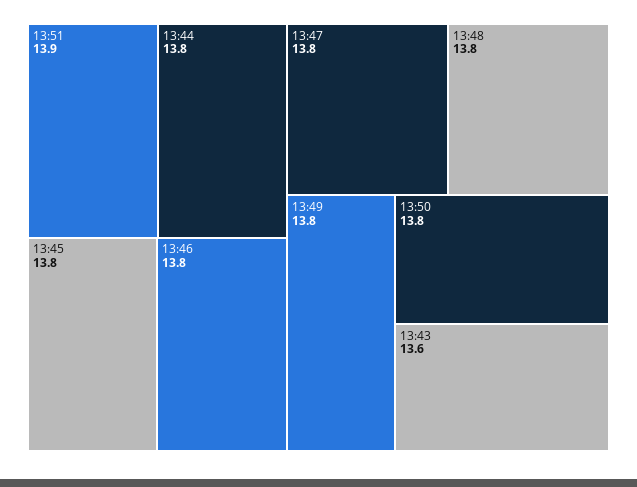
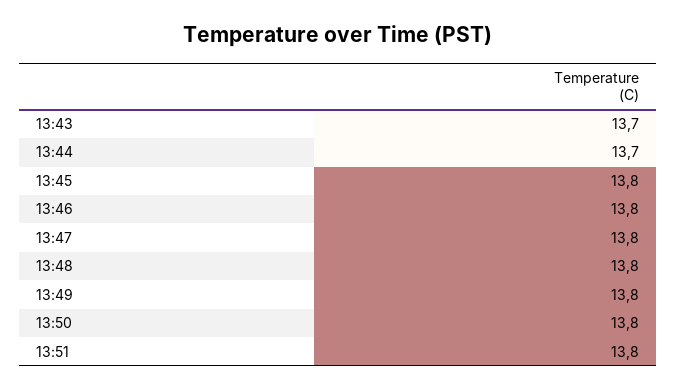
13:51: 13.9 -> 13.8
13:44: 13.8 -> 13.7
13:43: 13.6 -> 13.7

